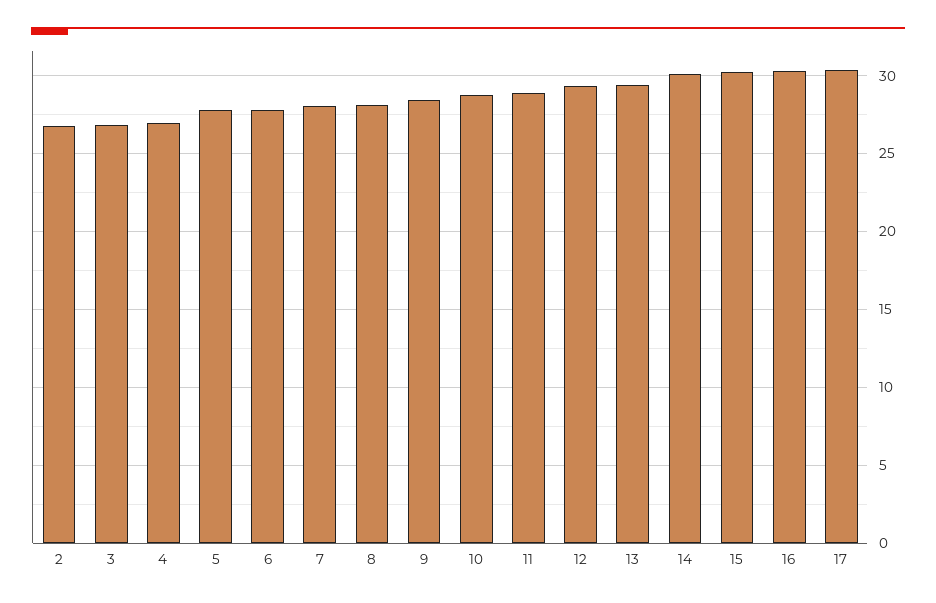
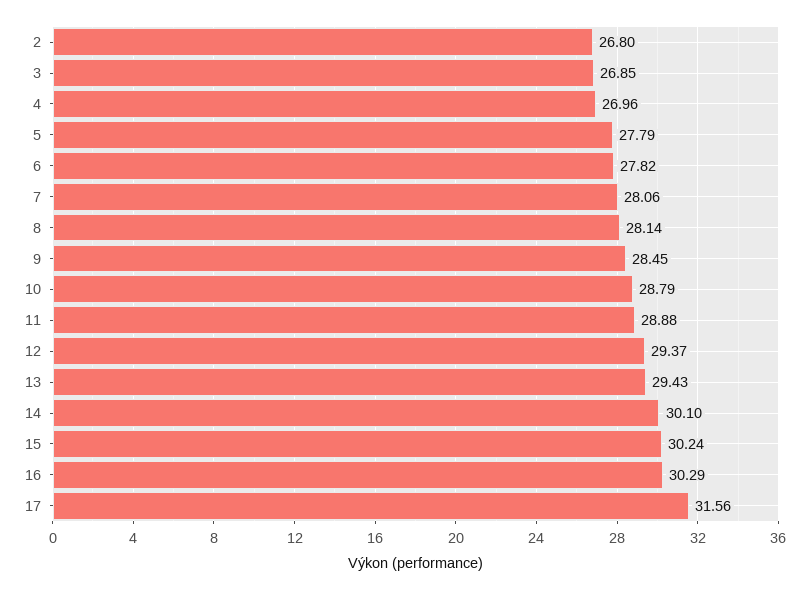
17: 30.5 -> 31.56

